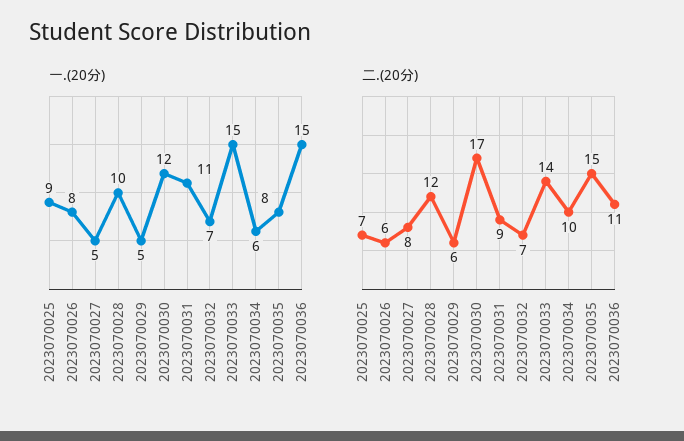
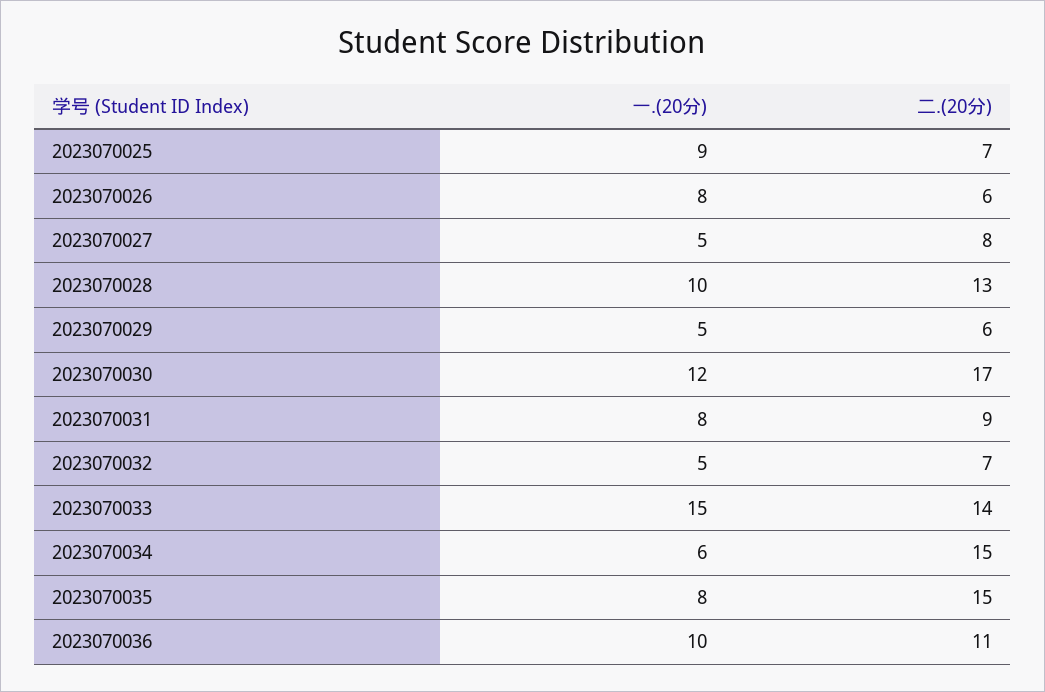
一.(20分), 2023070031: 11 -> 8
一.(20分), 2023070032: 7 -> 5
一.(20分), 2023070036: 15 -> 10
二.(20分), 2023070028: 12 -> 13
二.(20分), 2023070034: 10 -> 15

